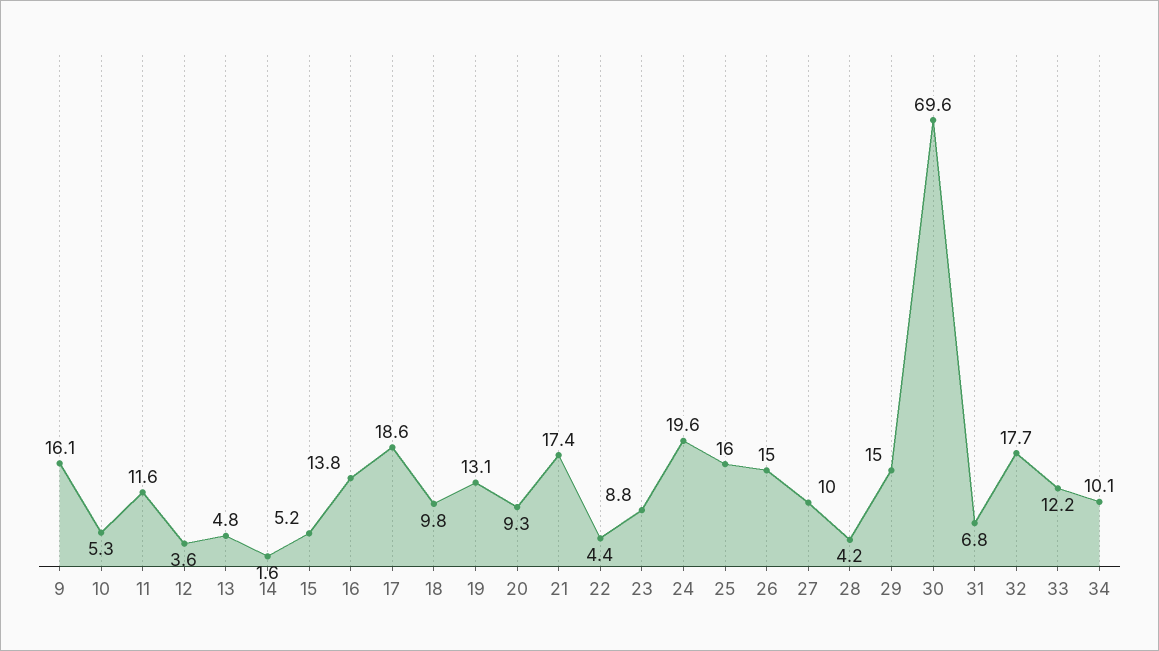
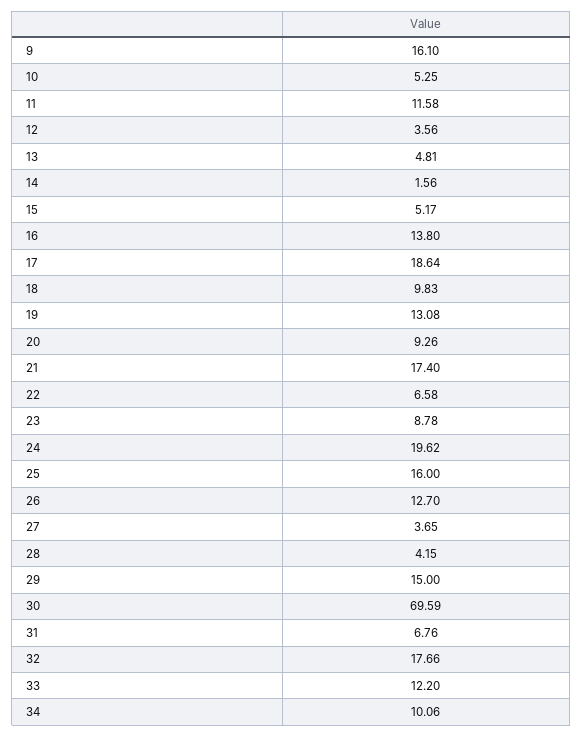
22: 4.4 -> 6.58
26: 15 -> 12.7
27: 10 -> 3.65

